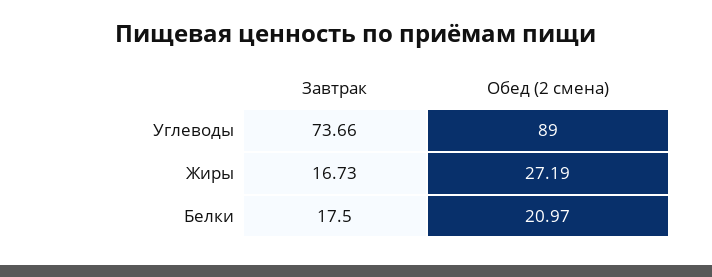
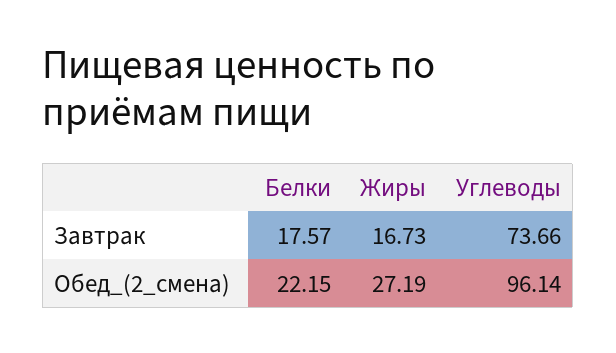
Обед (2 смена), Углеводы: 89 -> 96.14
Завтрак, Белки: 17.5 -> 17.57
Обед (2 смена), Белки: 20.97 -> 22.15

